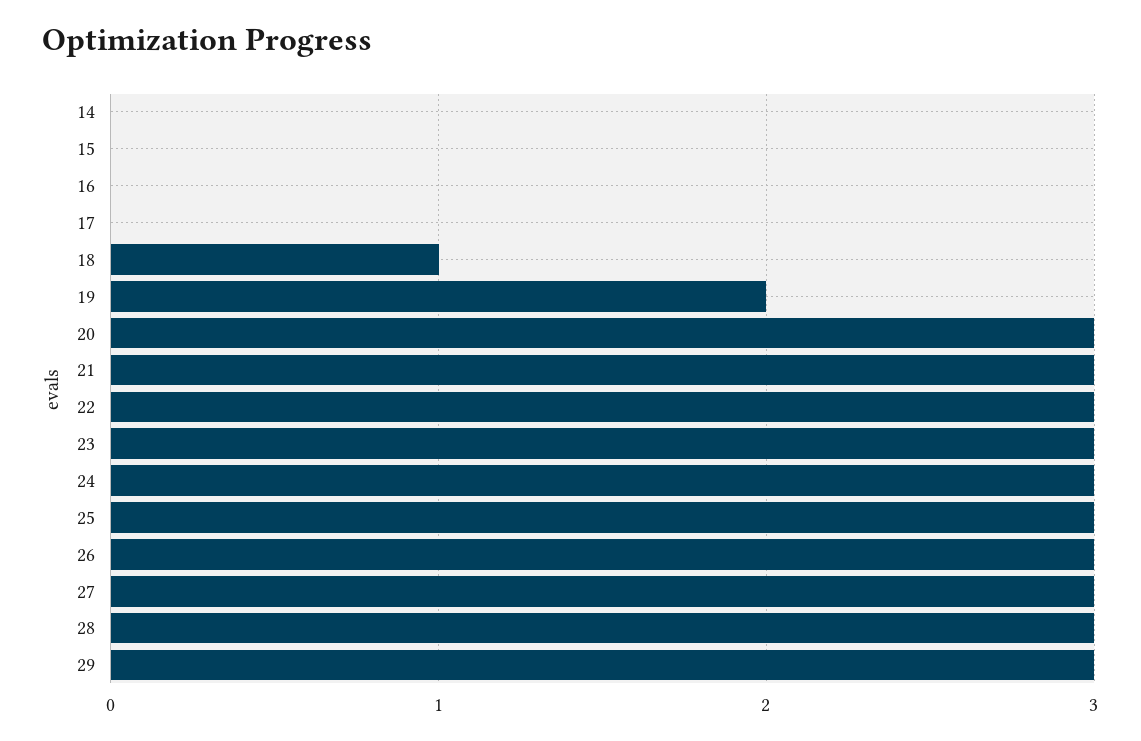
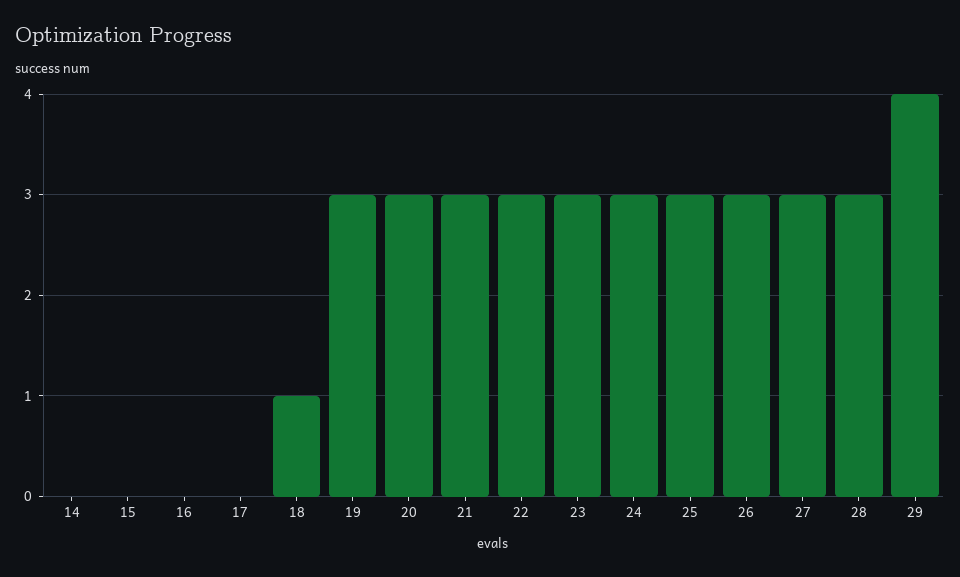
19: 2 -> 3
29: 3 -> 4

